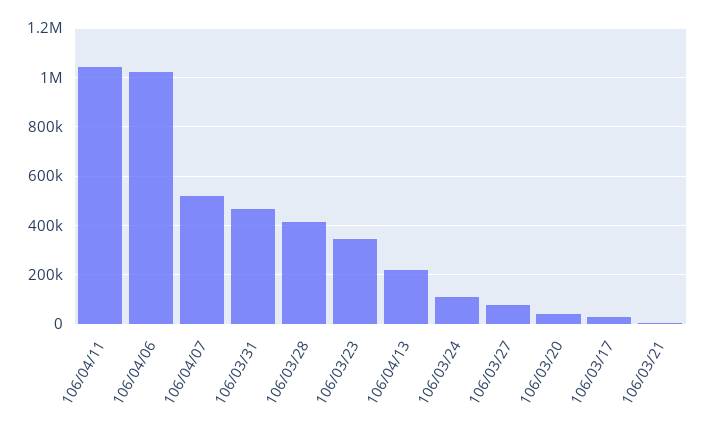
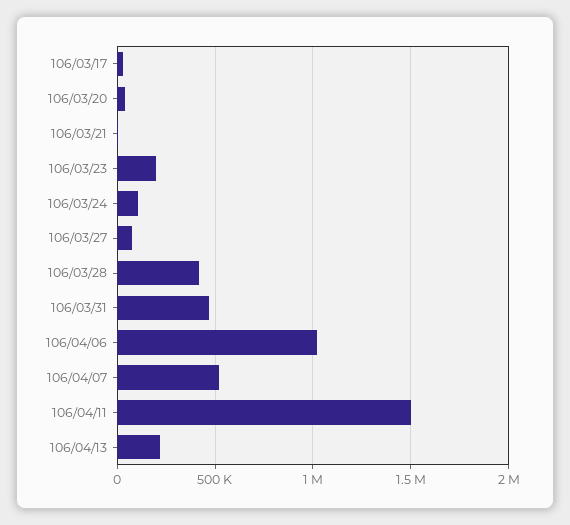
106/04/11: 1050000 -> 1500000
106/03/23: 350000 -> 200000

